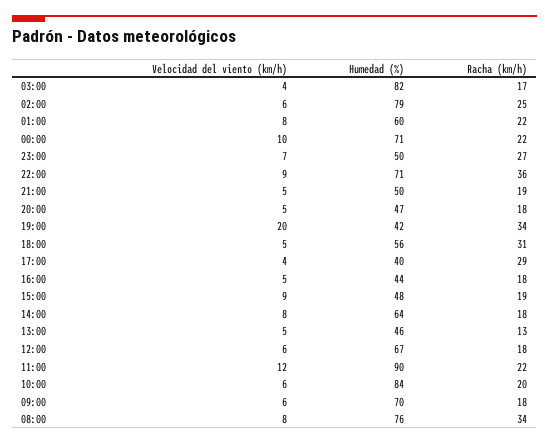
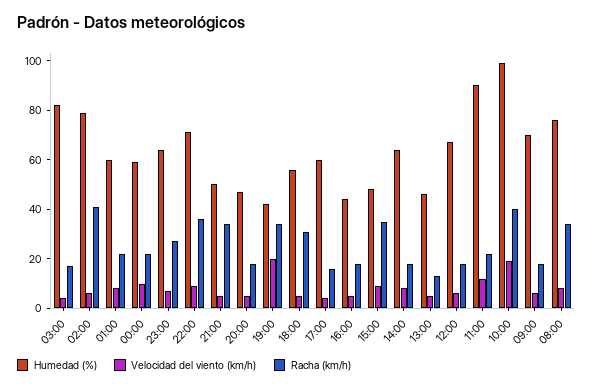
Racha (km/h), 02:00: 25 -> 40
Humedad (%), 00:00: 71 -> 60
Humedad (%), 23:00: 50 -> 65
Racha (km/h), 21:00: 19 -> 35
Humedad (%), 17:00: 40 -> 60
Racha (km/h), 17:00: 29 -> 15
Racha (km/h), 15:00: 19 -> 35
Velocidad del viento (km/h), 10:00: 6 -> 20
Humedad (%), 10:00: 84 -> 100
Racha (km/h), 10:00: 20 -> 40

